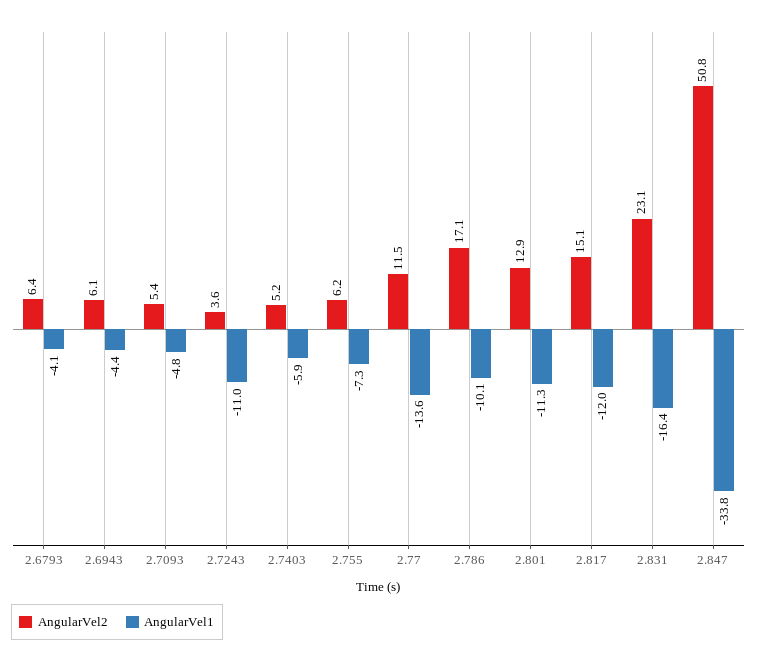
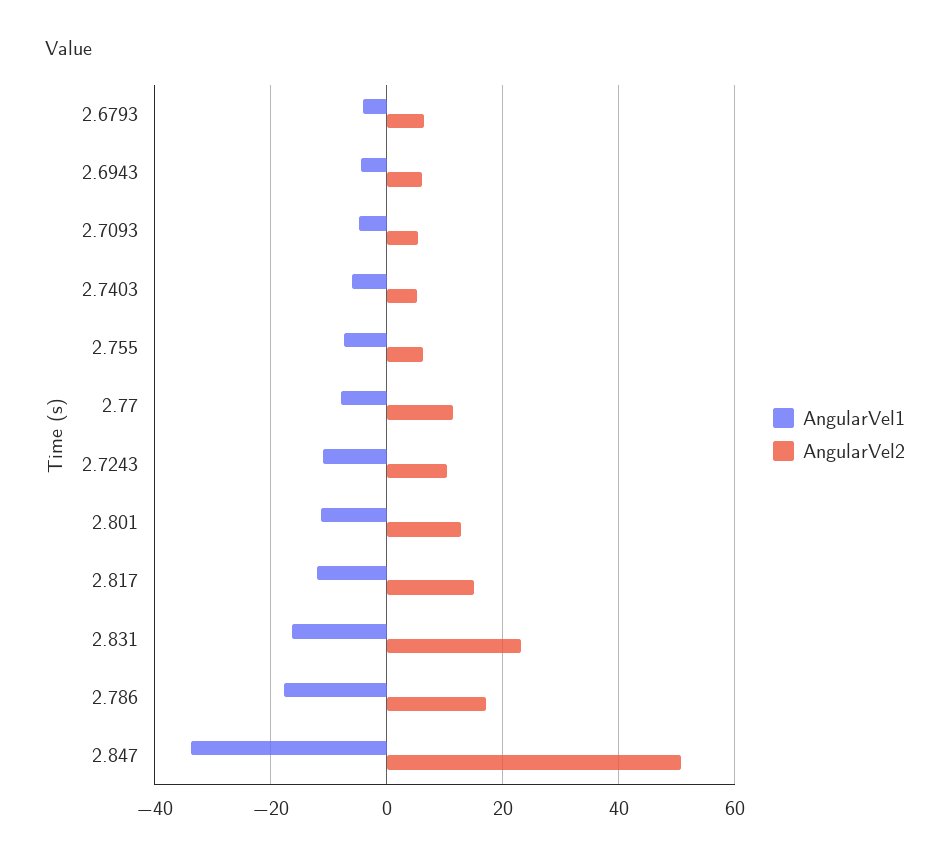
AngularVel2, 2.7243: 3.6 -> 10
AngularVel1, 2.77: -13.6 -> -8
AngularVel1, 2.786: -10.1 -> -18

